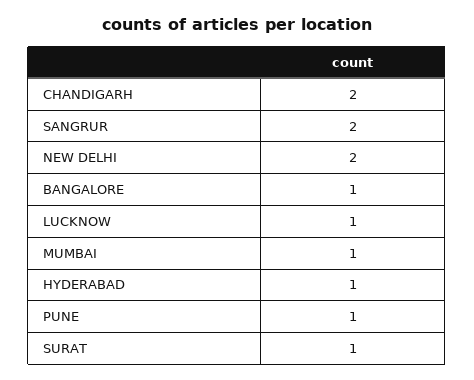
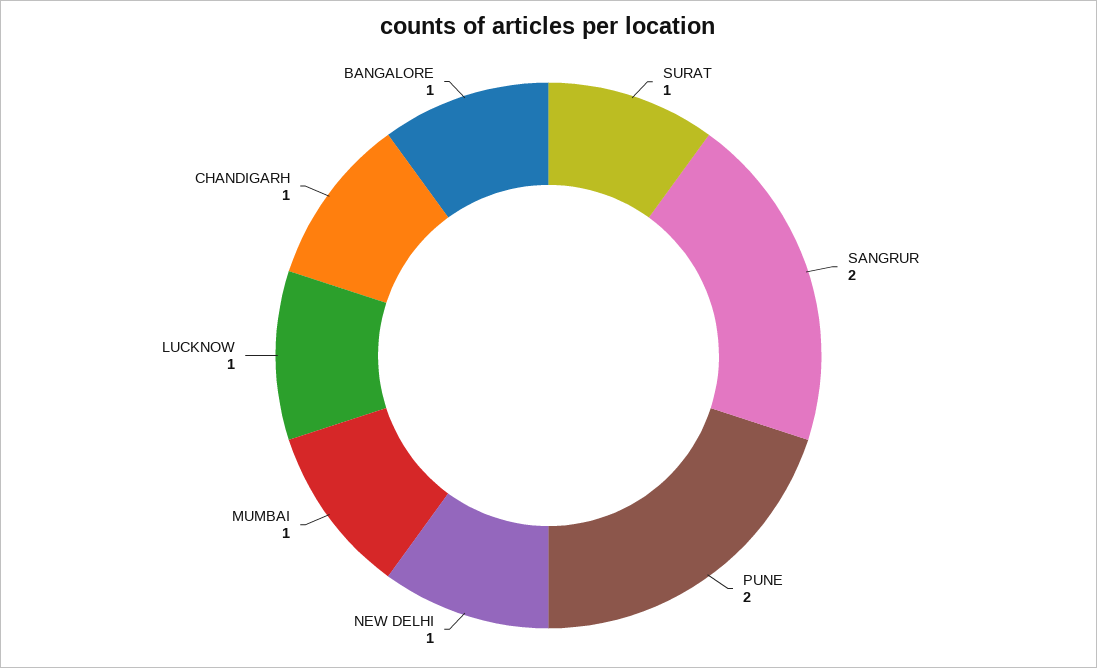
CHANDIGARH: 2 -> 1
NEW DELHI: 2 -> 1
HYDERABAD: 1 -> none
PUNE: 1 -> 2

